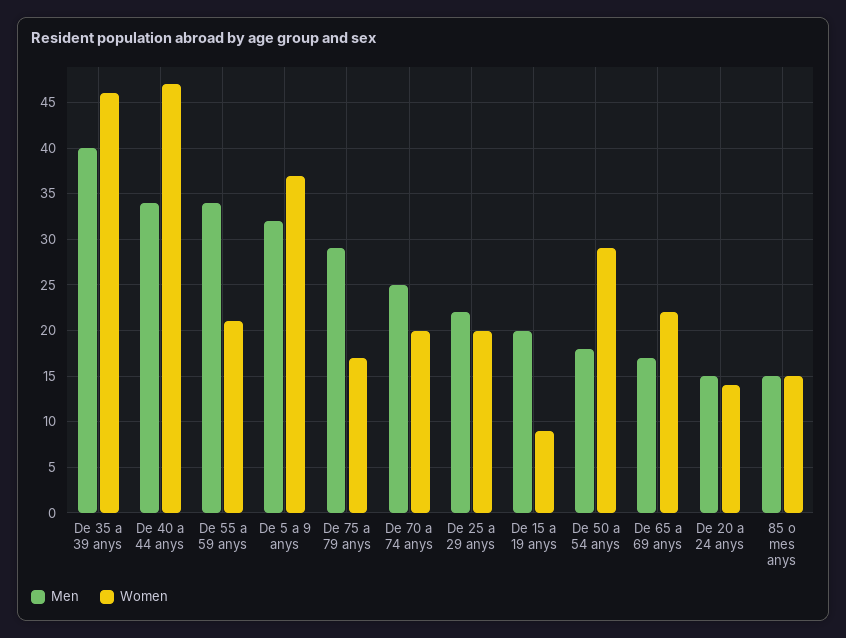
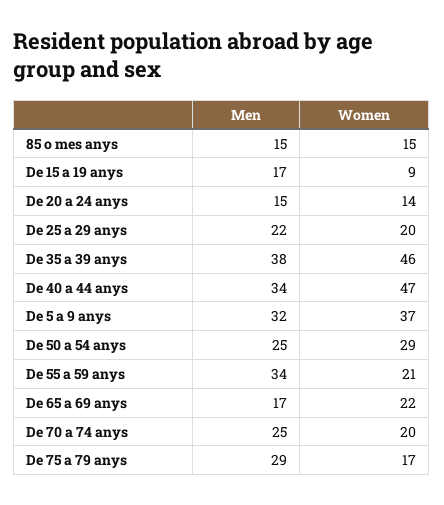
Men, De 35 a 39 anys: 40 -> 38
Men, De 15 a 19 anys: 20 -> 17
Men, De 50 a 54 anys: 18 -> 25

